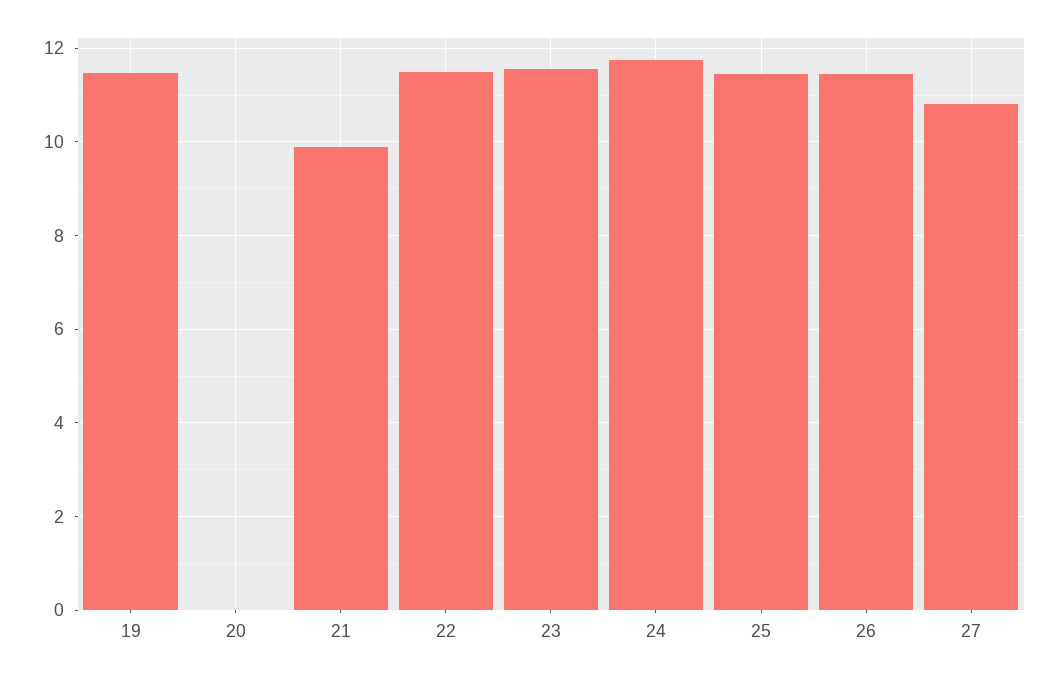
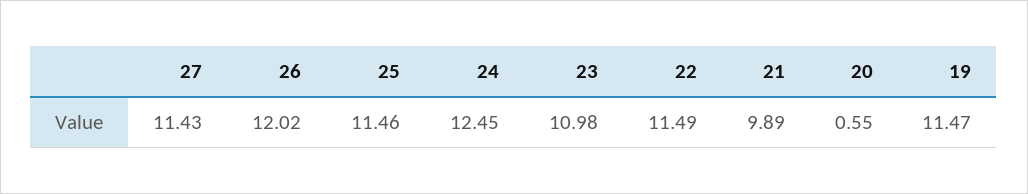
20: 0 -> 0.55
23: 11.6 -> 10.98
24: 11.8 -> 12.45
26: 11.4 -> 12.02
27: 10.8 -> 11.43

